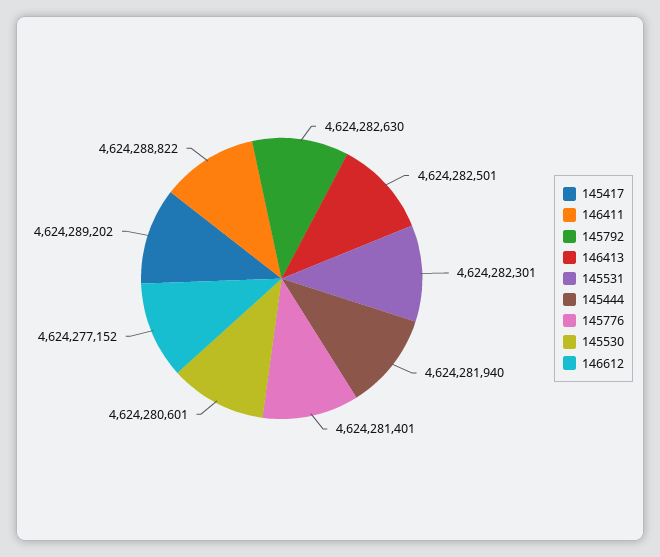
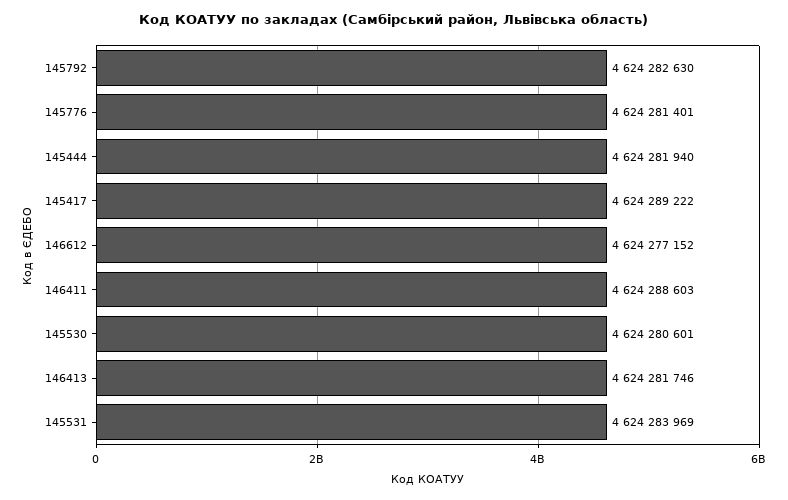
145417: 4624289202 -> 4624289222
146411: 4624288822 -> 4624288603
146413: 4624282501 -> 4624281746
145531: 4624282301 -> 4624283969

